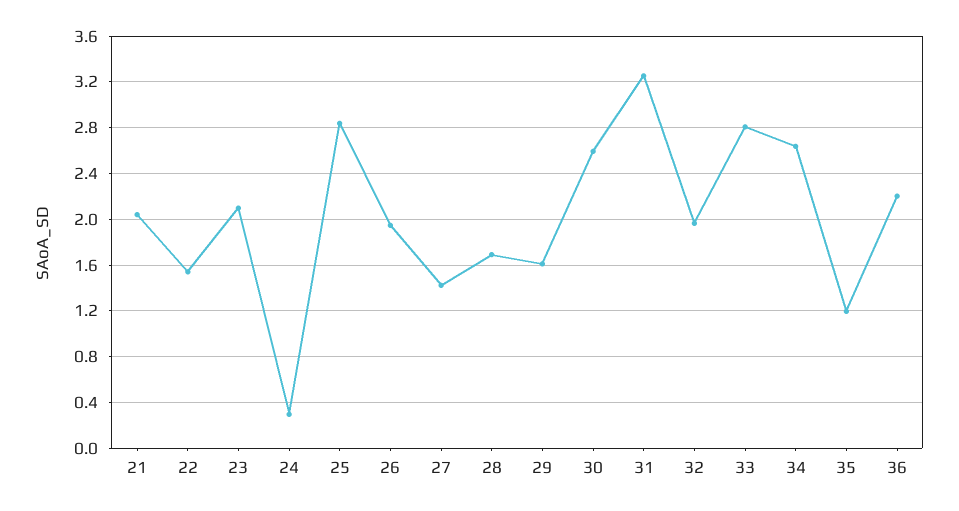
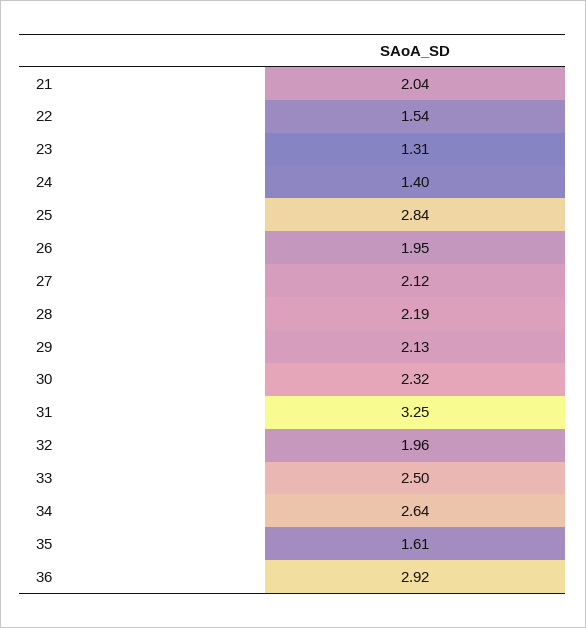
23: 2.1 -> 1.31
24: 0.3 -> 1.4
27: 1.4 -> 2.12
28: 1.7 -> 2.19
29: 1.6 -> 2.13
30: 2.6 -> 2.32
33: 2.8 -> 2.5
35: 1.2 -> 1.61
36: 2.2 -> 2.92

